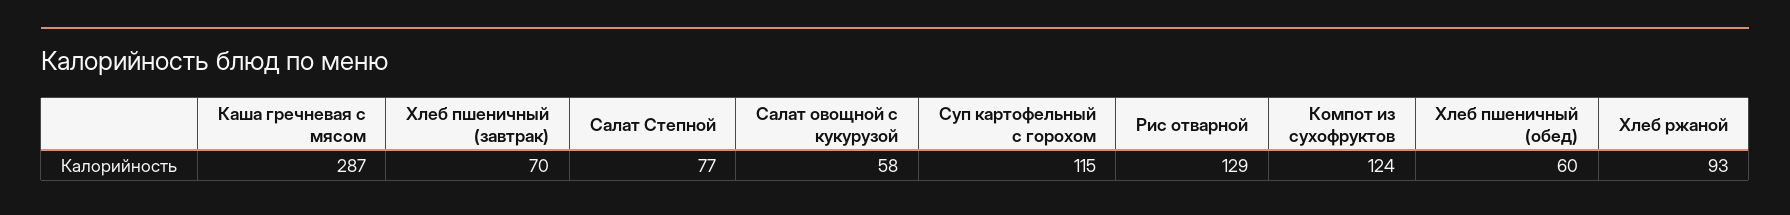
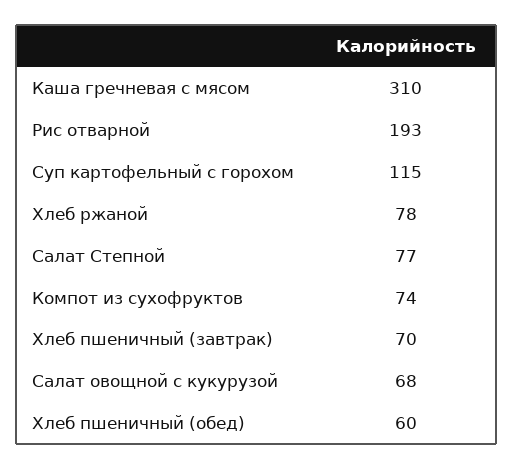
Каша гречневая с мясом: 287 -> 310
Салат овощной с кукурузой: 58 -> 68
Рис отварной: 129 -> 193
Компот из сухофруктов: 124 -> 74
Хлеб ржаной: 93 -> 78

